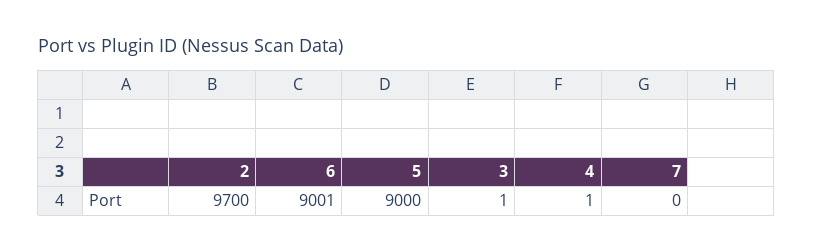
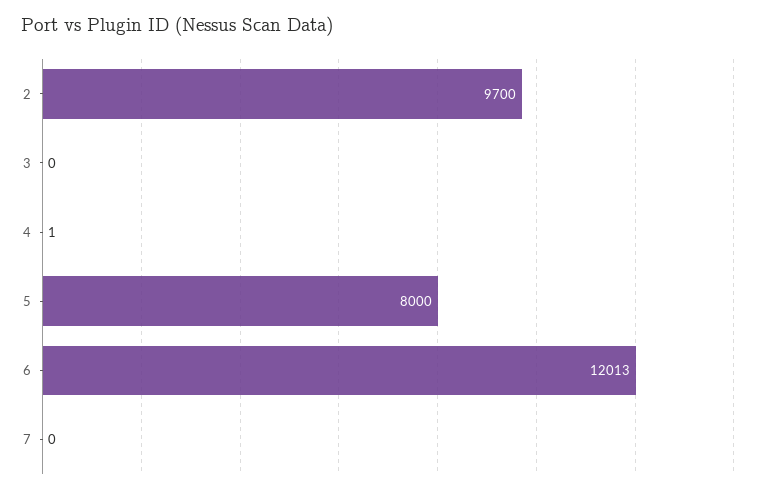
6: 9001 -> 12013
5: 9000 -> 8000
3: 1 -> 0

